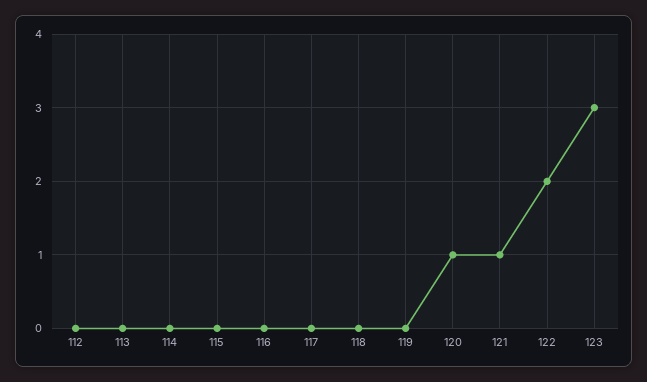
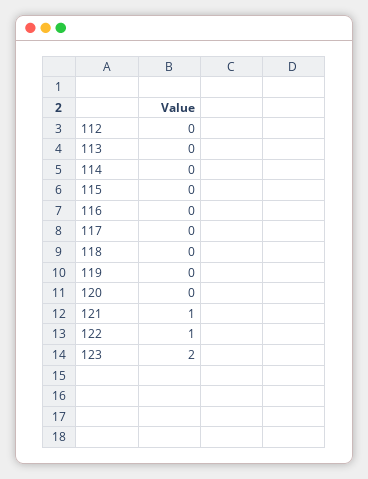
120: 1 -> 0
122: 2 -> 1
123: 3 -> 2

